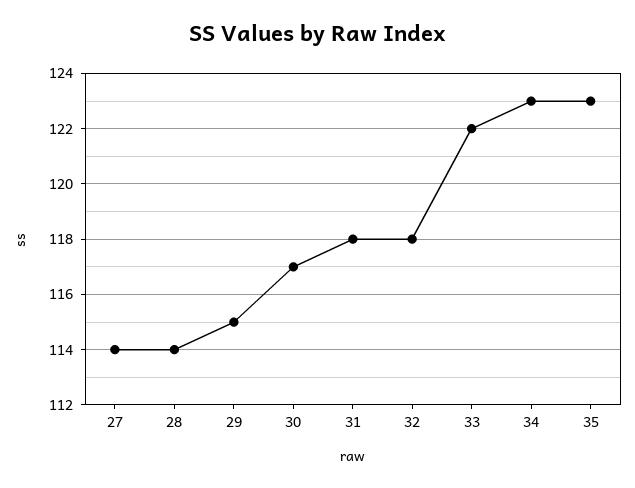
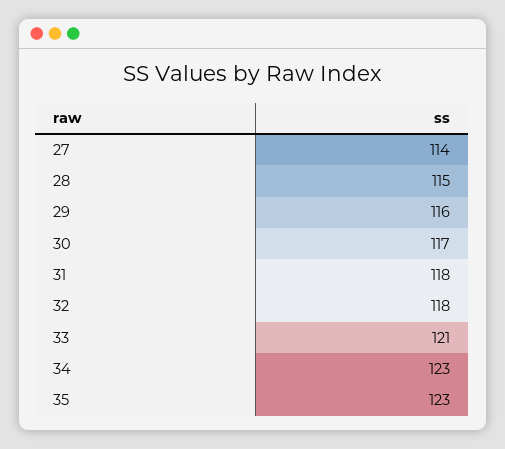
28: 114 -> 115
29: 115 -> 116
33: 122 -> 121

